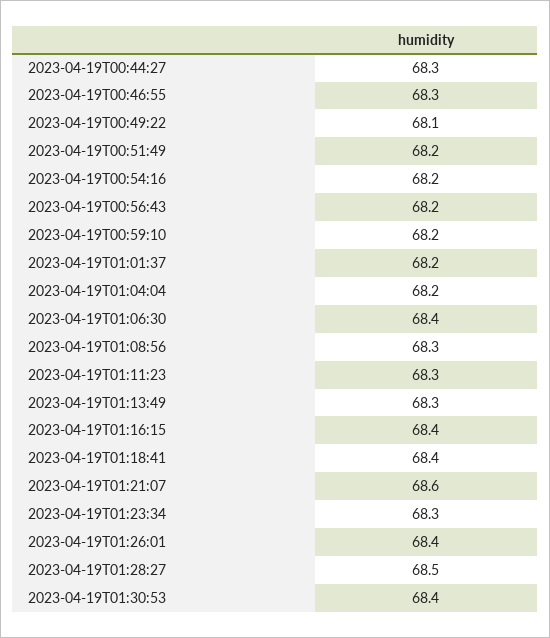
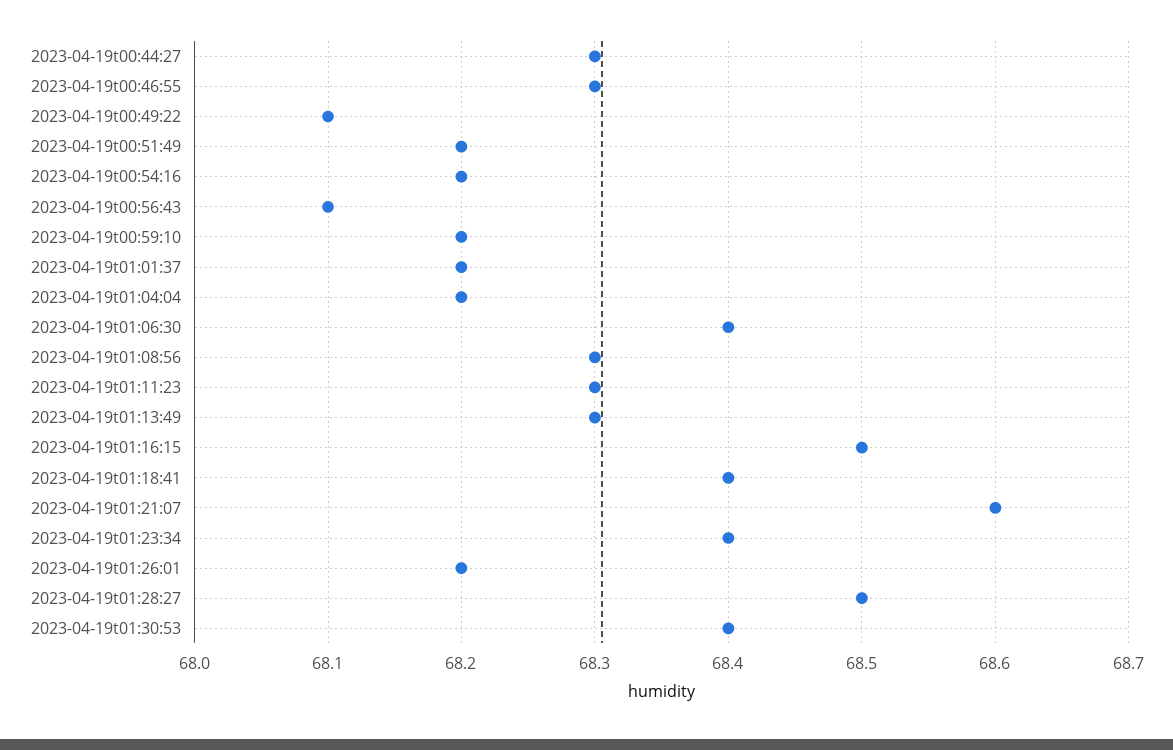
2023-04-19T00:56:43: 68.2 -> 68.1
2023-04-19T01:16:15: 68.4 -> 68.5
2023-04-19T01:23:34: 68.3 -> 68.4
2023-04-19T01:26:01: 68.4 -> 68.2

